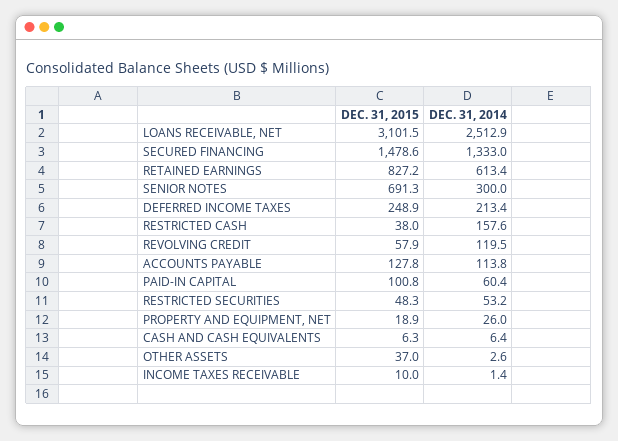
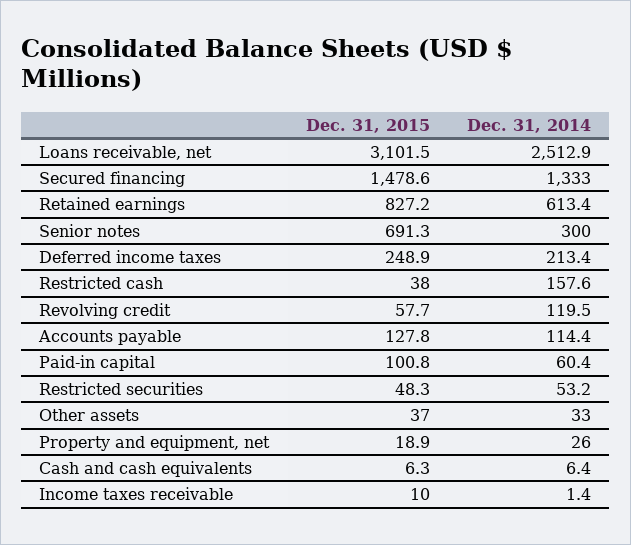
DEC. 31, 2015, REVOLVING CREDIT: 57.9 -> 57.7
DEC. 31, 2014, ACCOUNTS PAYABLE: 113.8 -> 114.4
DEC. 31, 2014, OTHER ASSETS: 2.6 -> 33

